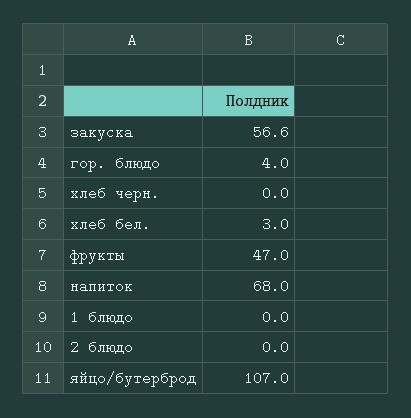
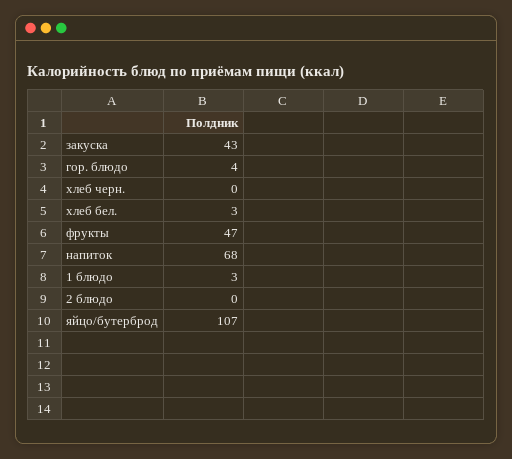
закуска: 56.6 -> 43
1 блюдо: 0 -> 3

